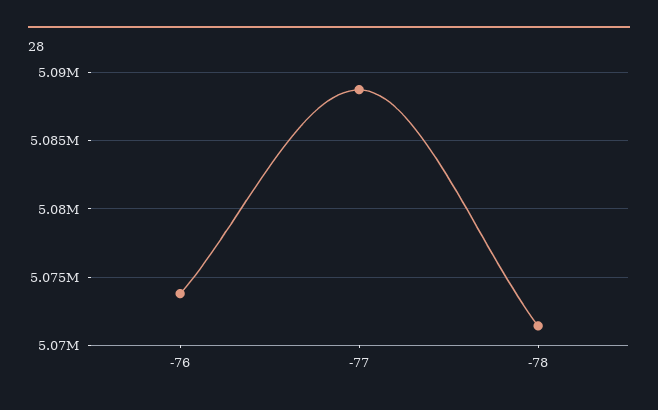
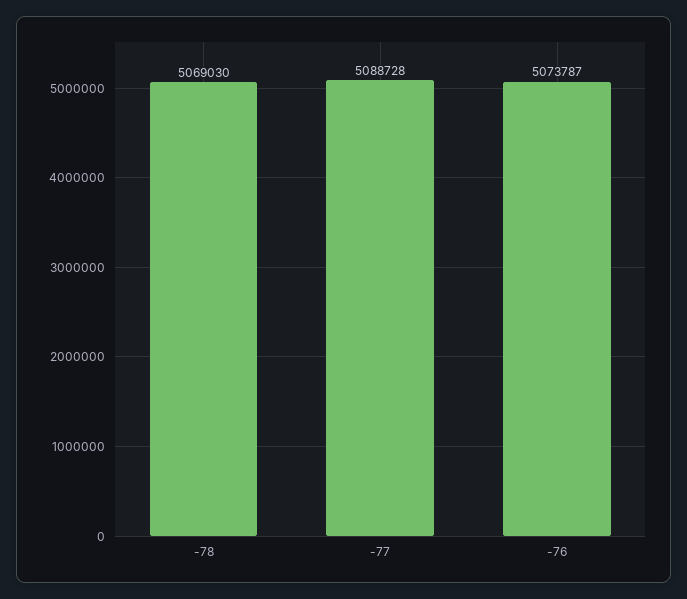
-78: 5071500 -> 5069030

